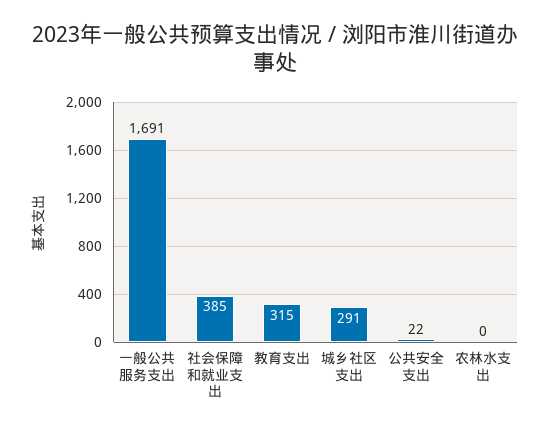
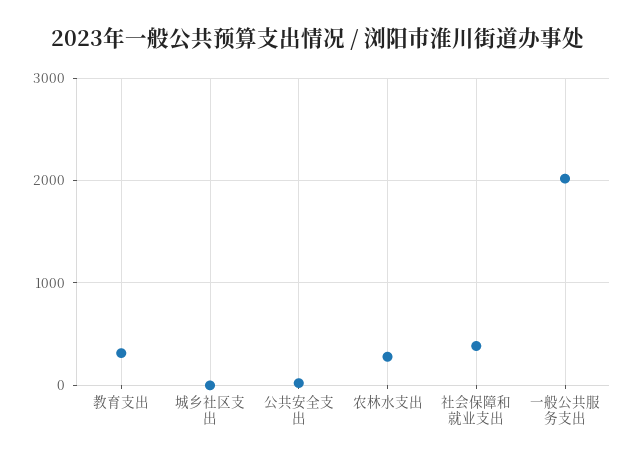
一般公共服务支出: 1691 -> 2000
城乡社区支出: 291 -> 0
农林水支出: 0 -> 300

